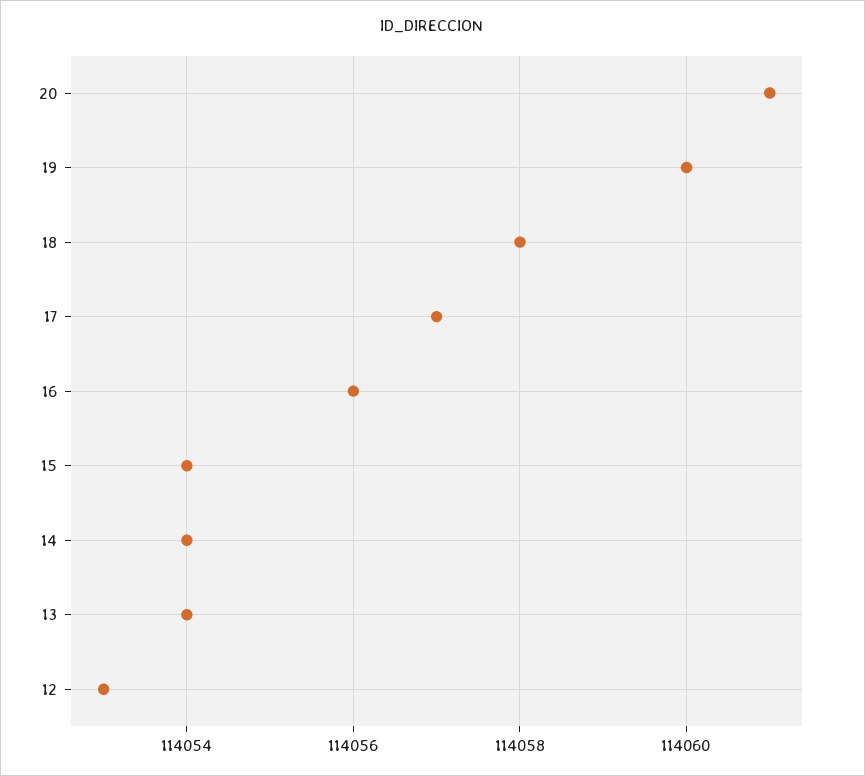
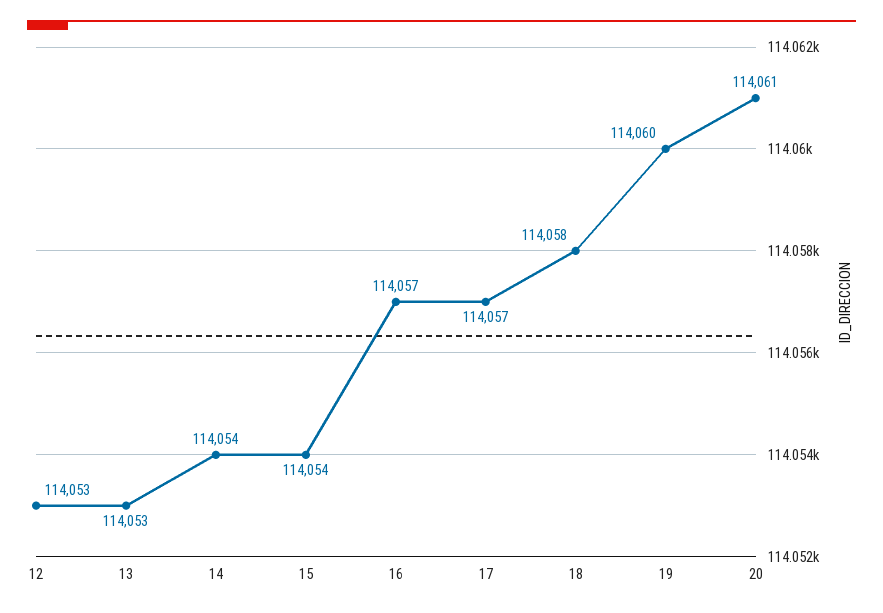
16: 114056 -> 114057
13: 114054 -> 114053

